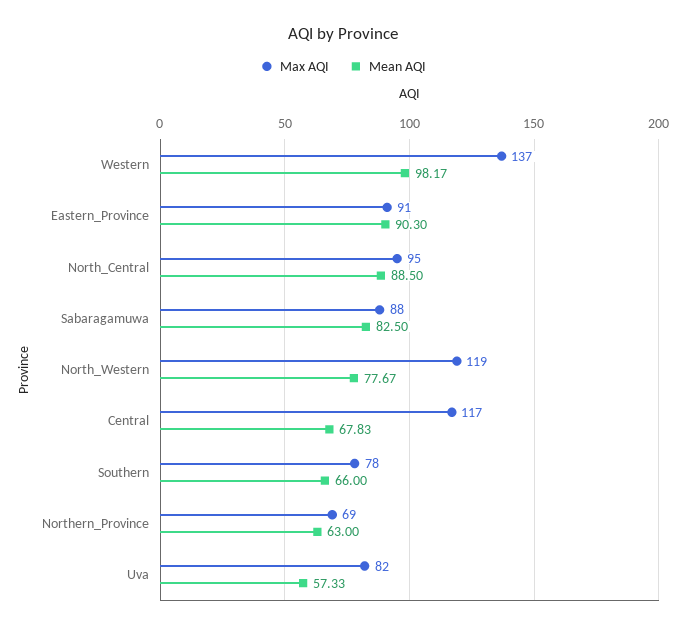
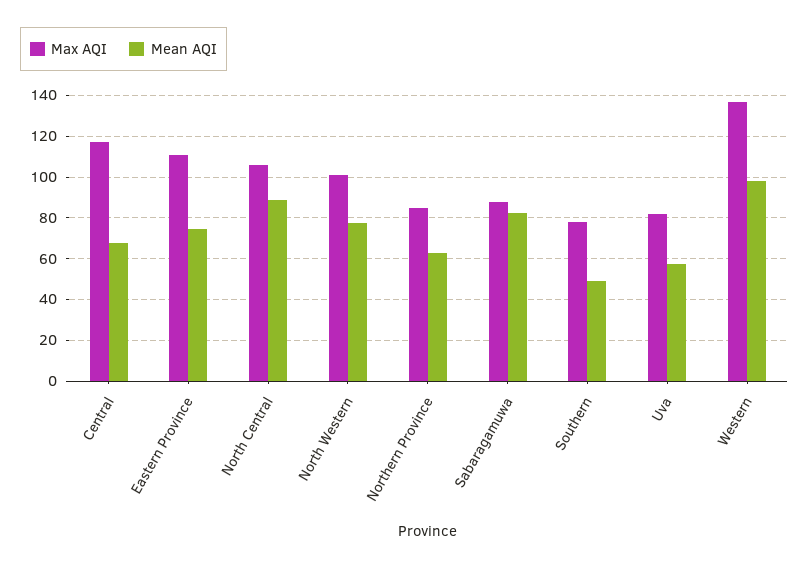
Max AQI, Eastern_Province: 91 -> 110
Mean AQI, Eastern_Province: 90.3 -> 75
Max AQI, North_Central: 95 -> 105
Max AQI, North_Western: 119 -> 100
Mean AQI, Southern: 66 -> 50
Max AQI, Northern_Province: 69 -> 85

